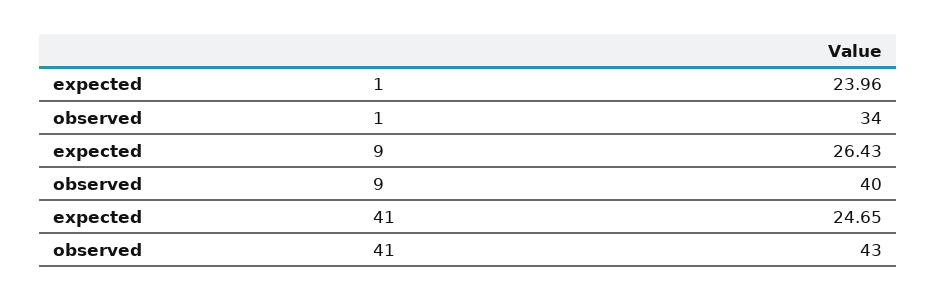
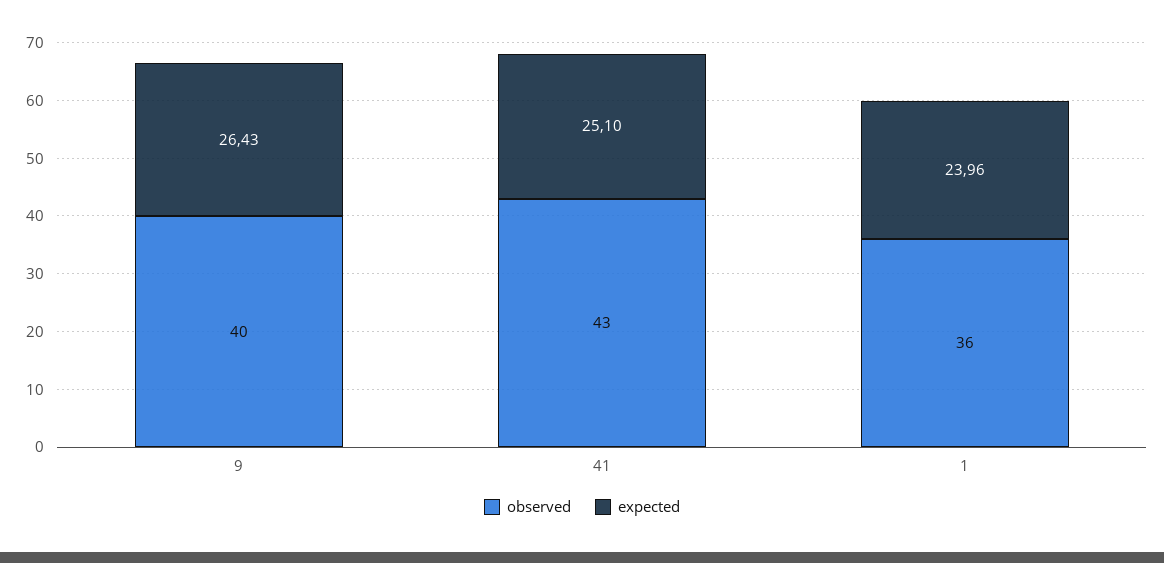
observed, 1: 34 -> 36
expected, 41: 24.65 -> 25.1

